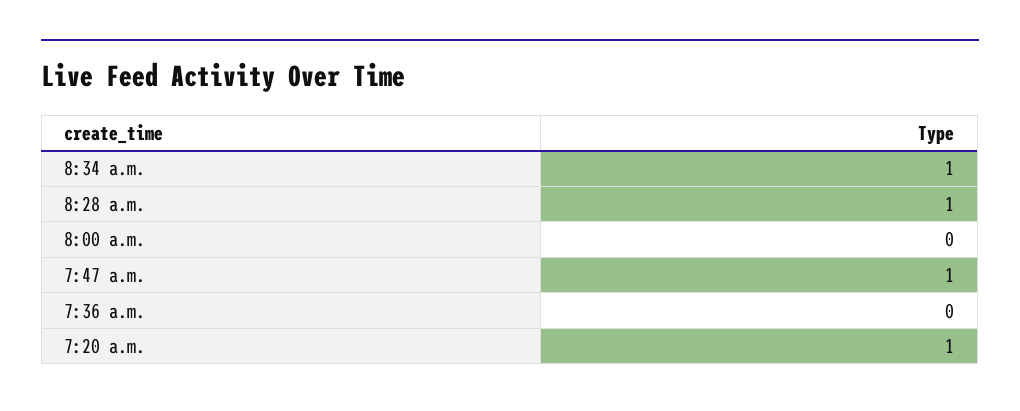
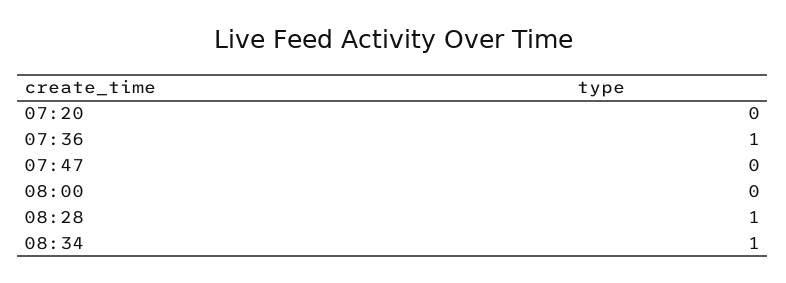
7:47 a.m.: 1 -> 0
7:36 a.m.: 0 -> 1
7:20 a.m.: 1 -> 0

